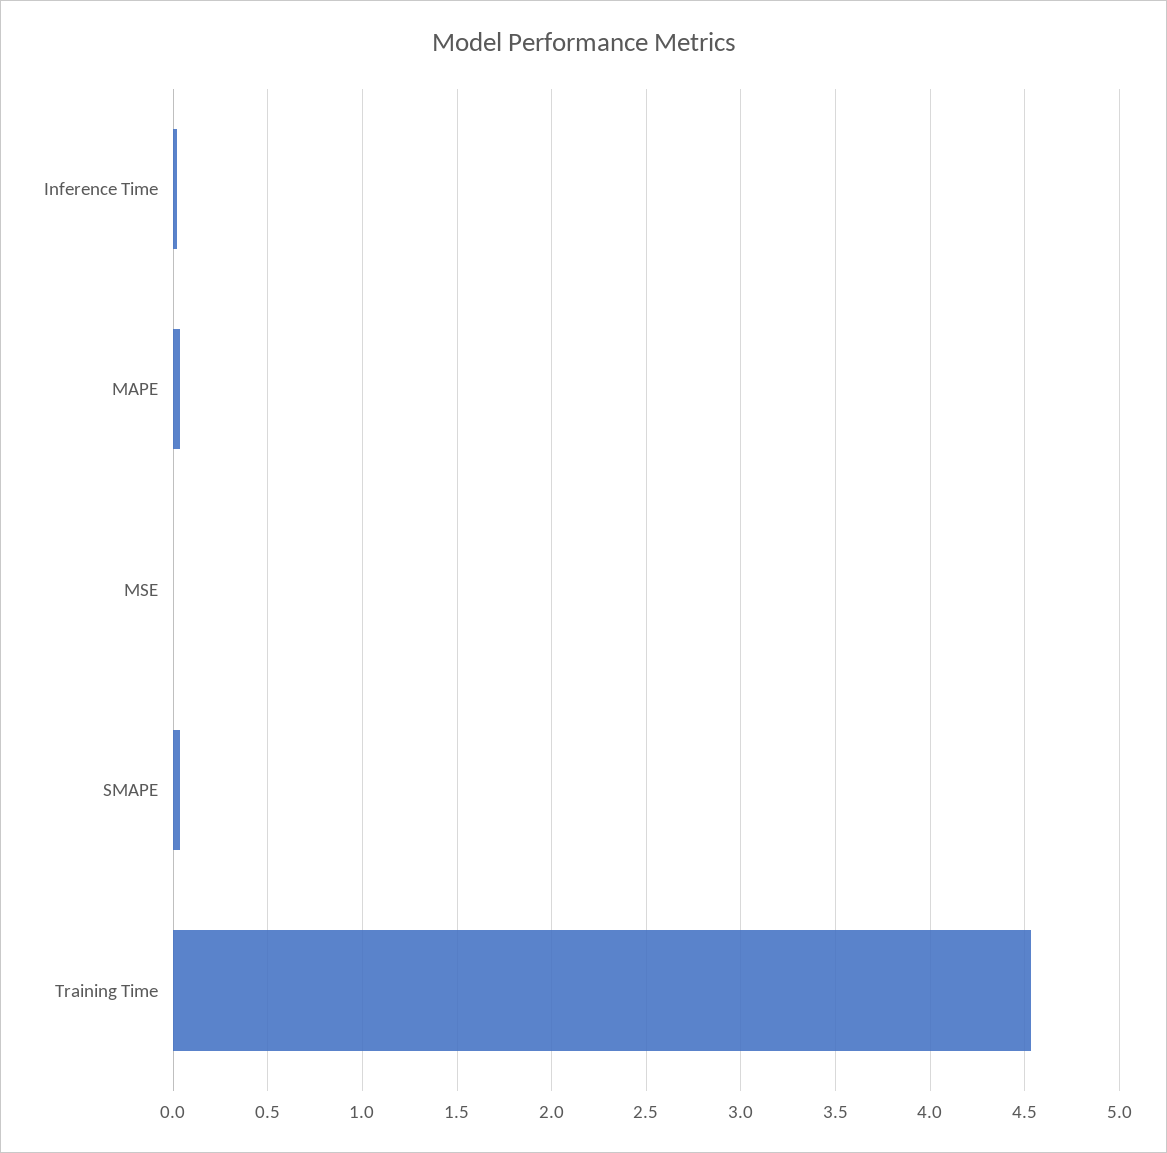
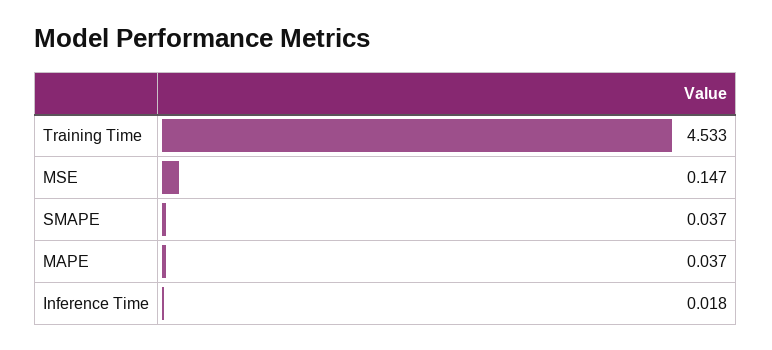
MSE: 0 -> 0.147

